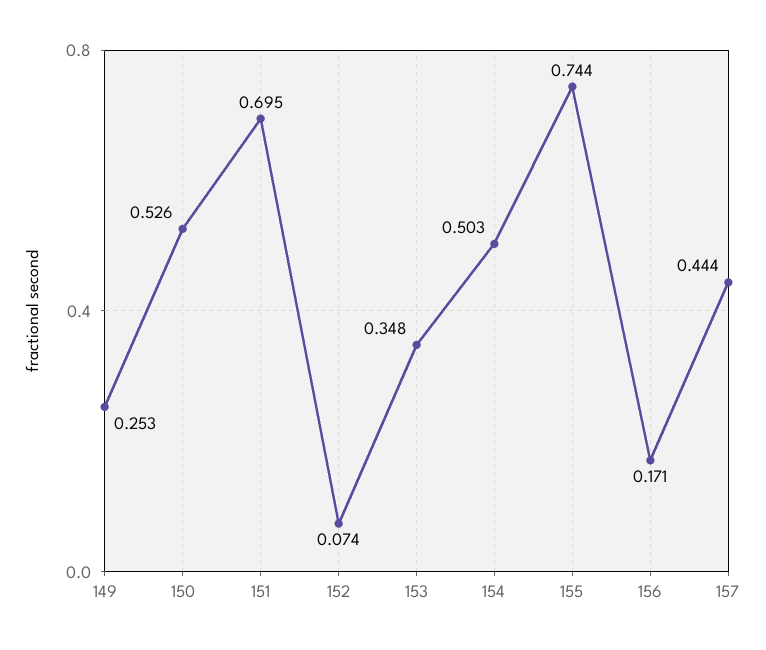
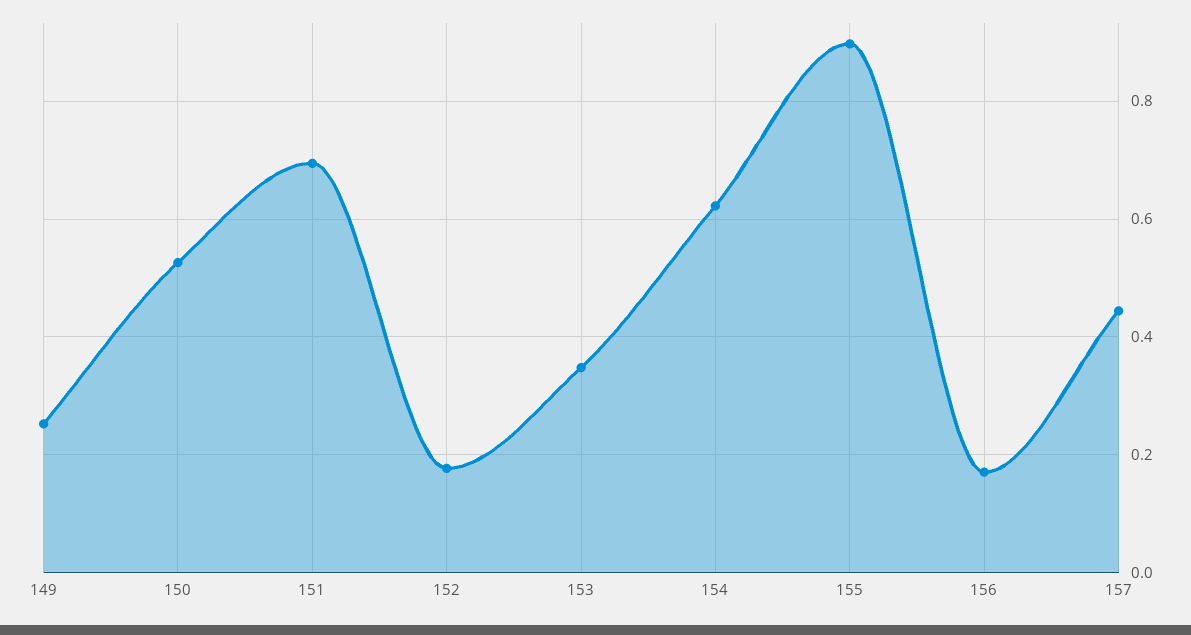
152: 0.074 -> 0.18
154: 0.503 -> 0.62
155: 0.744 -> 0.9

